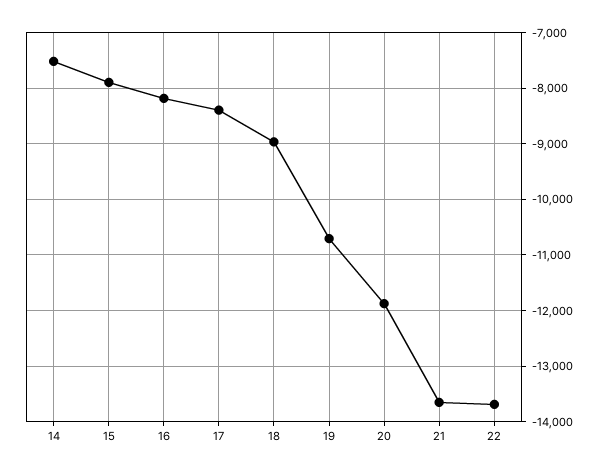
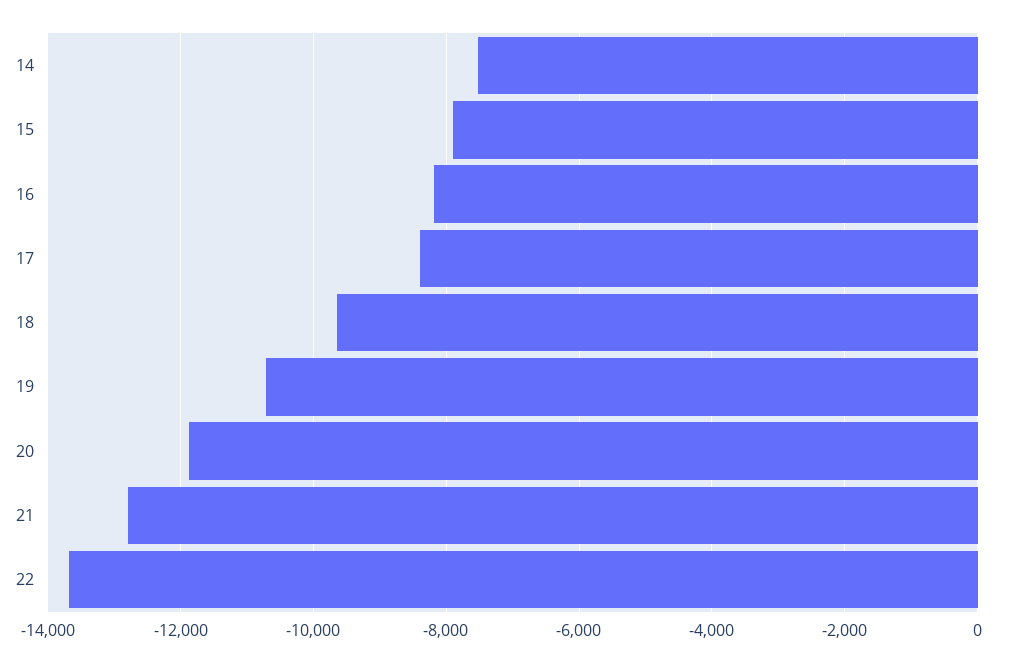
18: -9000 -> -9600
21: -13600 -> -12800

